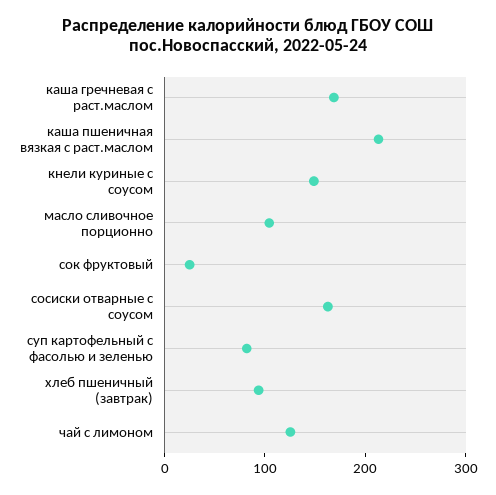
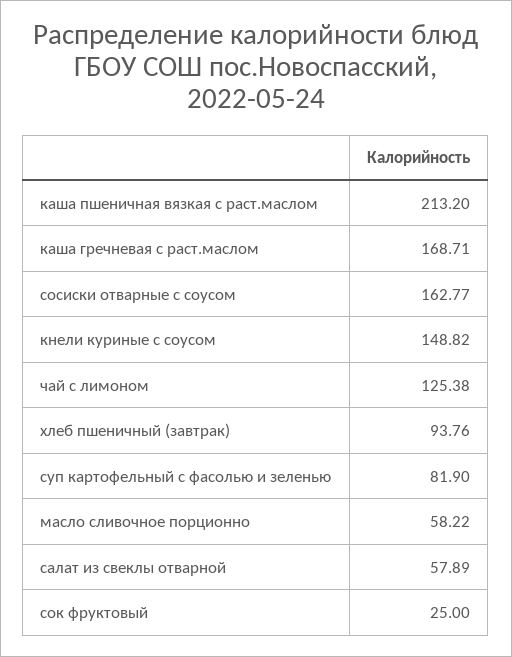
масло сливочное порционно: 100 -> 58.22
салат из свеклы отварной: none -> 57.89

